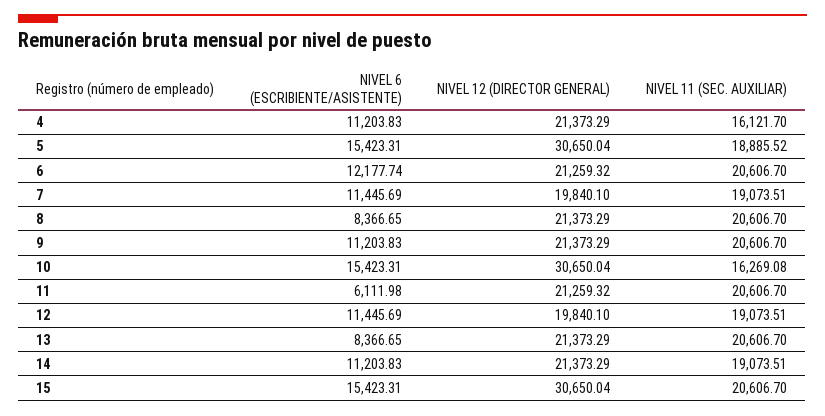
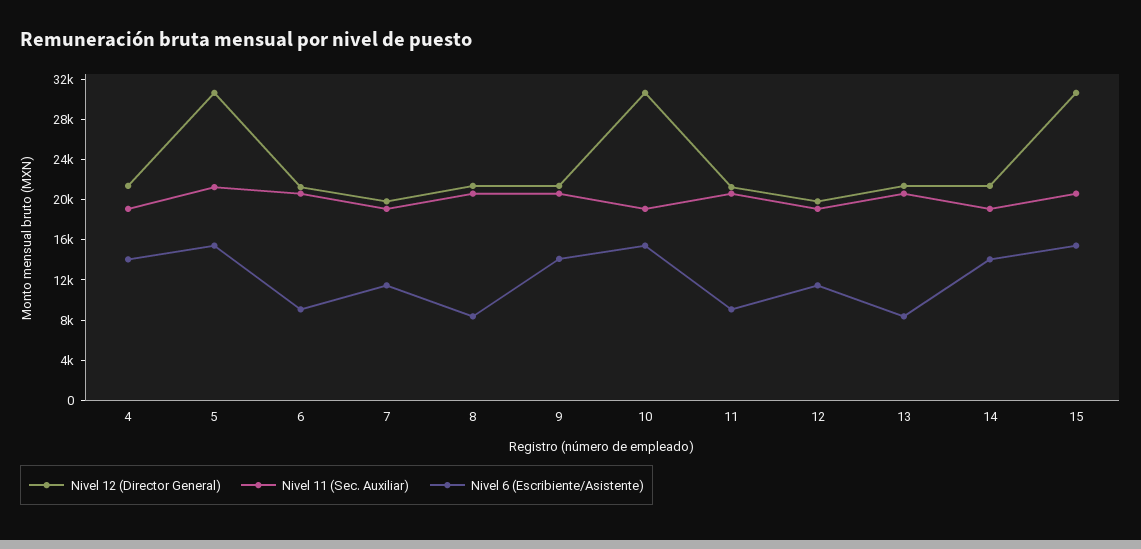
NIVEL 6 (ESCRIBIENTE/ASISTENTE), 4: 11203.83 -> 14000
NIVEL 11 (SEC. AUXILIAR), 4: 16121.7 -> 19000
NIVEL 11 (SEC. AUXILIAR), 5: 18885.52 -> 21000
NIVEL 6 (ESCRIBIENTE/ASISTENTE), 6: 12177.74 -> 9000
NIVEL 6 (ESCRIBIENTE/ASISTENTE), 9: 11203.83 -> 14000
NIVEL 11 (SEC. AUXILIAR), 10: 16269.08 -> 19000
NIVEL 6 (ESCRIBIENTE/ASISTENTE), 11: 6111.98 -> 9000
NIVEL 6 (ESCRIBIENTE/ASISTENTE), 14: 11203.83 -> 14000

